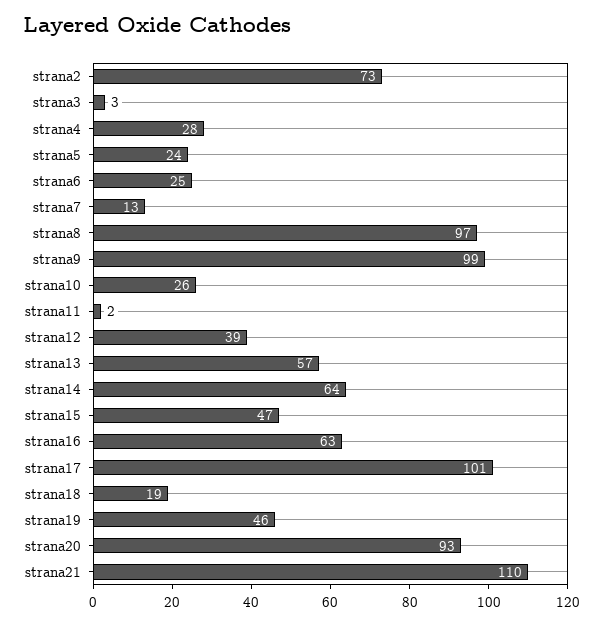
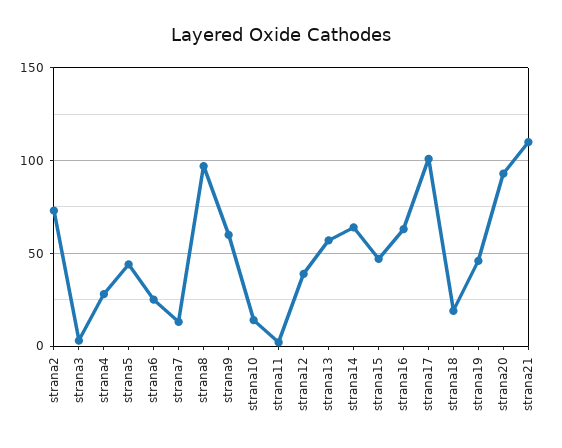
strana5: 24 -> 45
strana9: 99 -> 60
strana10: 26 -> 15

